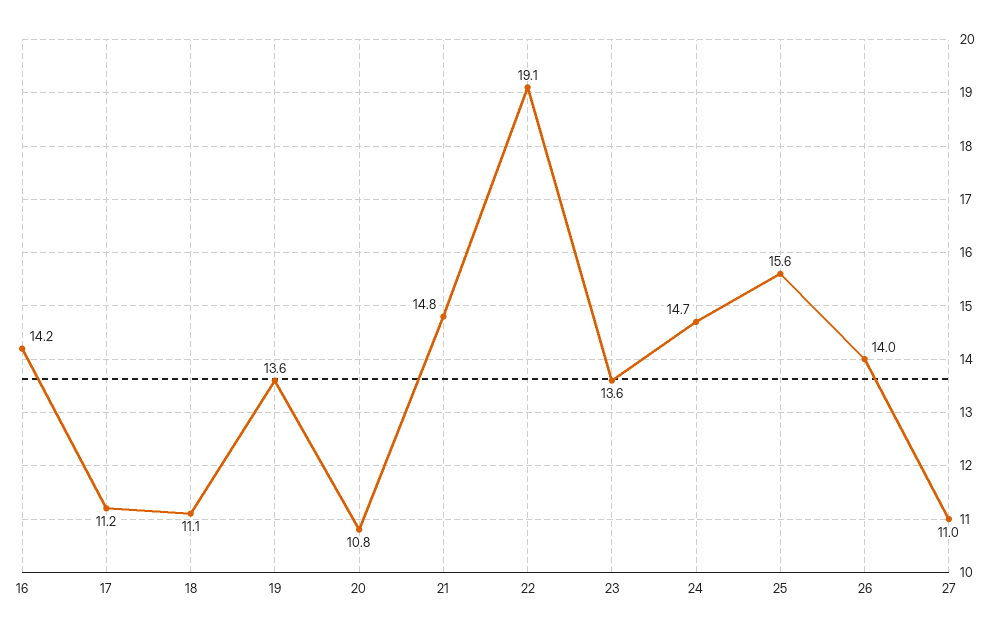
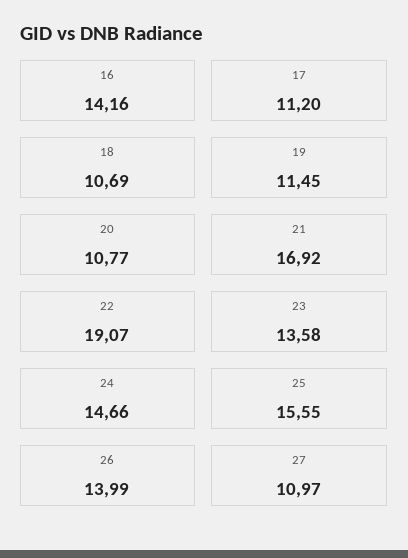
18: 11.1 -> 10.69
19: 13.6 -> 11.45
21: 14.8 -> 16.92

